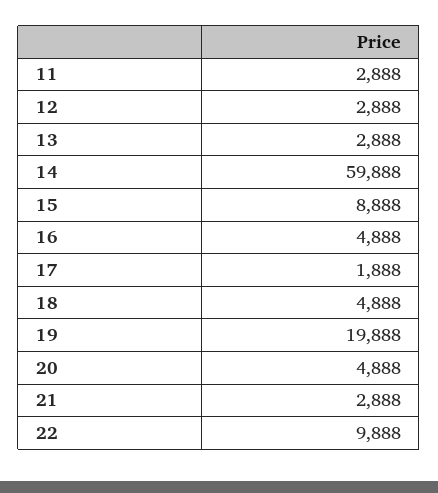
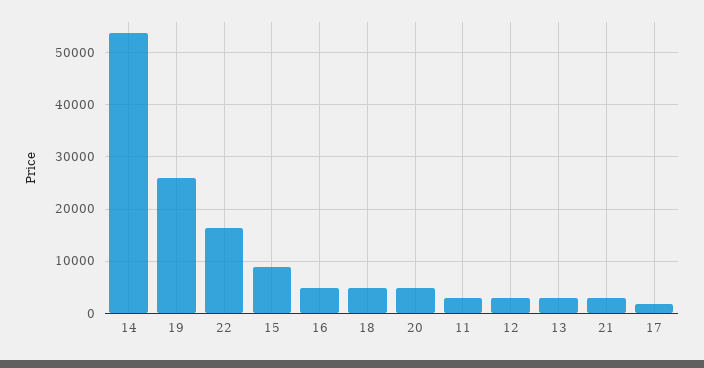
14: 59888 -> 54000
19: 19888 -> 26000
22: 9888 -> 16000

